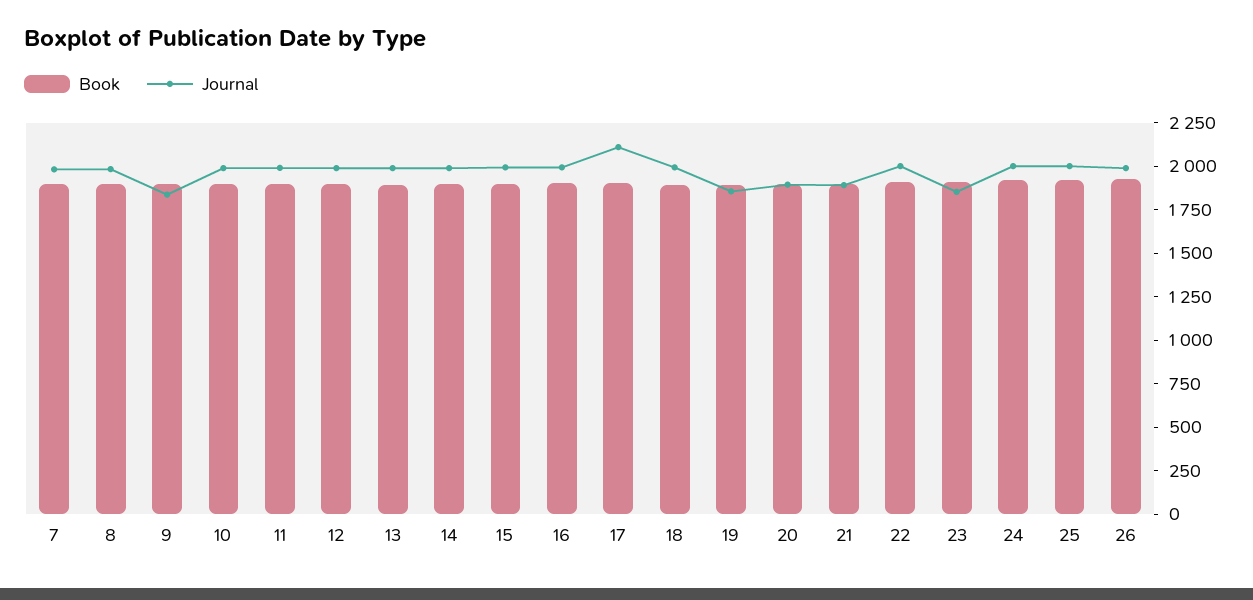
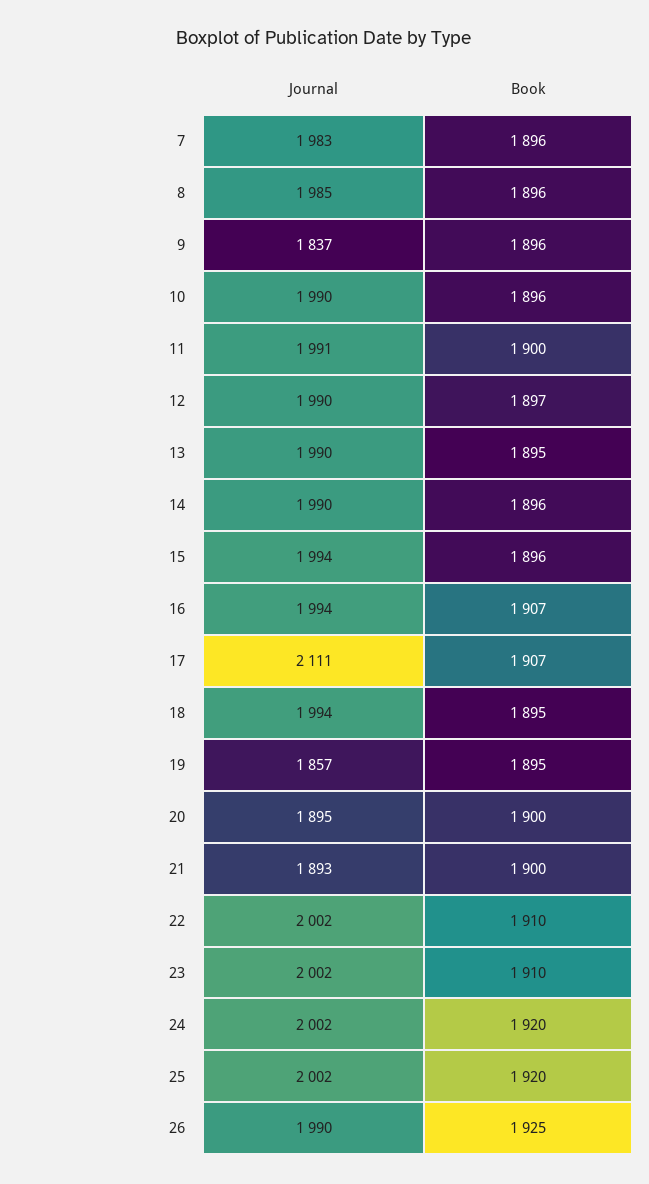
Journal, 23: 1850 -> 2002

